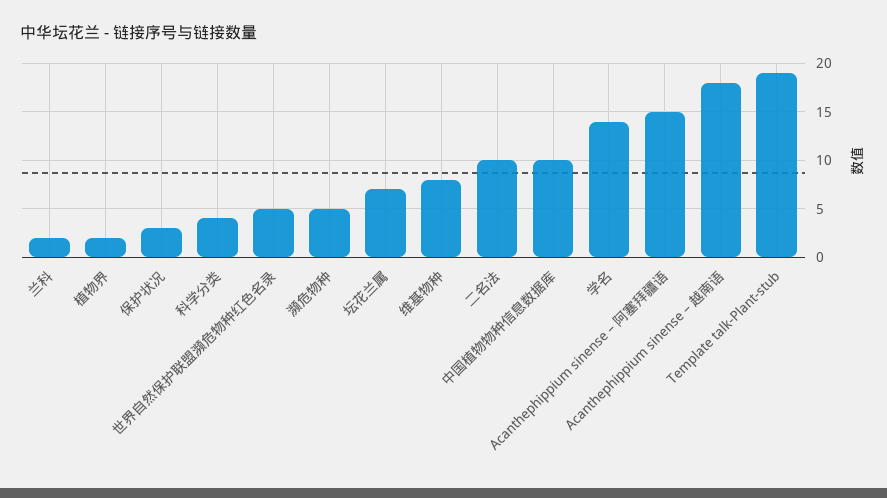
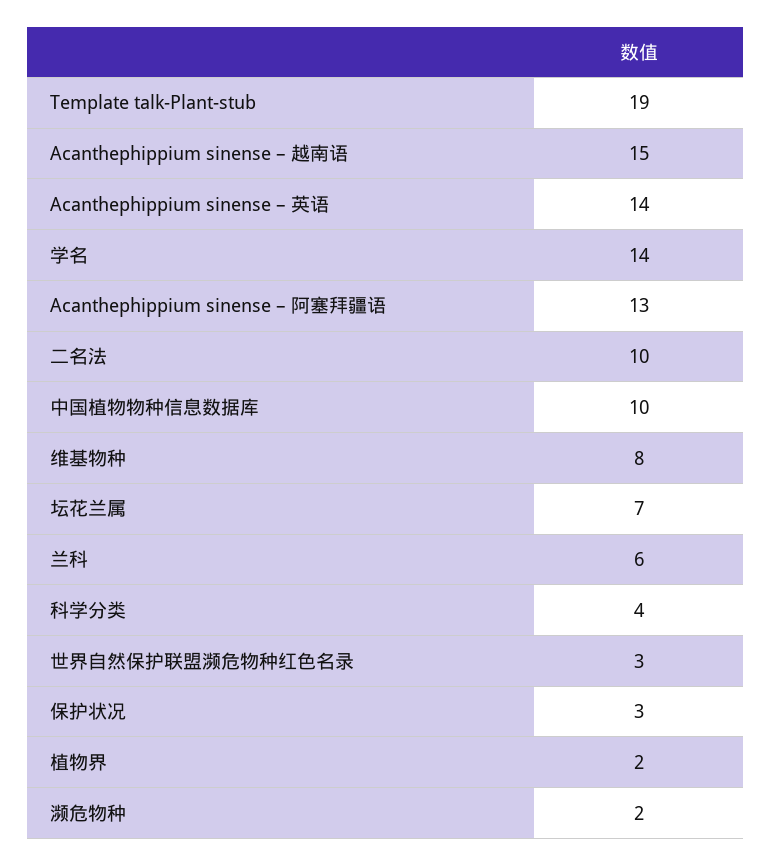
兰科: 2 -> 6
世界自然保护联盟濒危物种红色名录: 5 -> 3
濒危物种: 5 -> 2
Acanthephippium sinense – 阿塞拜疆语: 15 -> 13
Acanthephippium sinense – 越南语: 18 -> 15
Acanthephippium sinense – 英语: none -> 14

